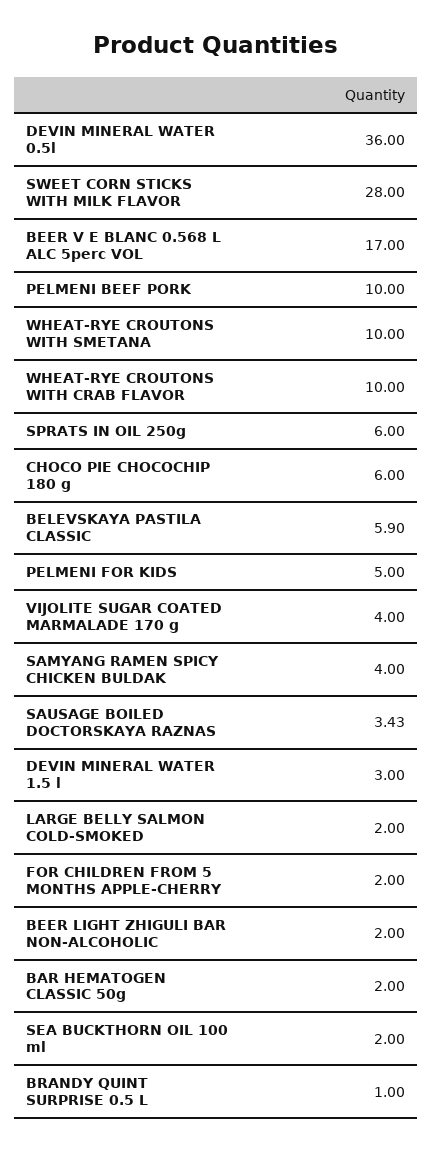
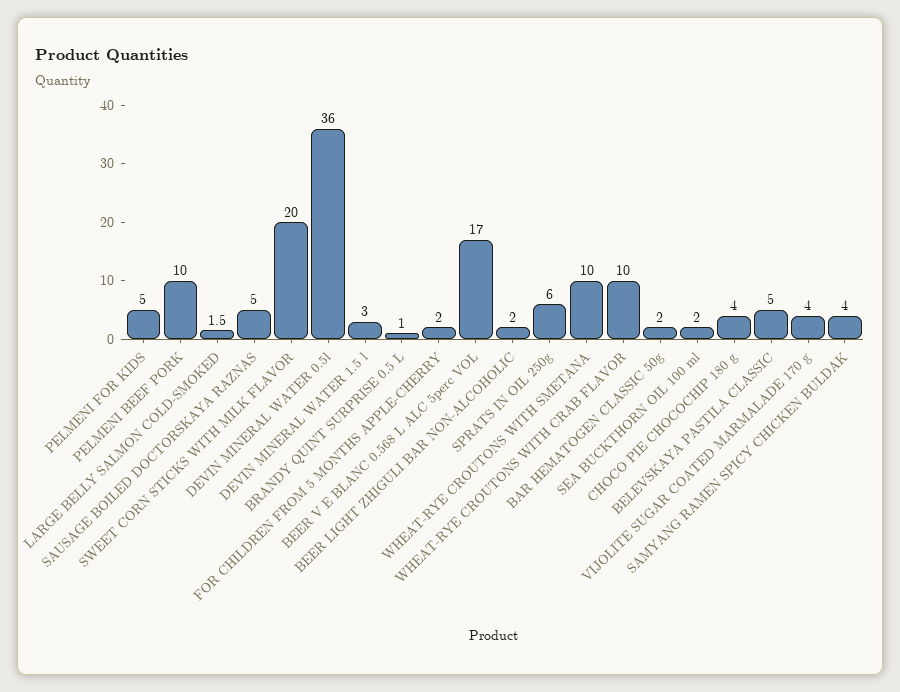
SWEET CORN STICKS WITH MILK FLAVOR: 28 -> 20
CHOCO PIE CHOCOCHIP 180 g: 6 -> 4
BELEVSKAYA PASTILA CLASSIC: 5.9 -> 5
SAUSAGE BOILED DOCTORSKAYA RAZNAS: 3.43 -> 5
LARGE BELLY SALMON COLD-SMOKED: 2 -> 1.5

